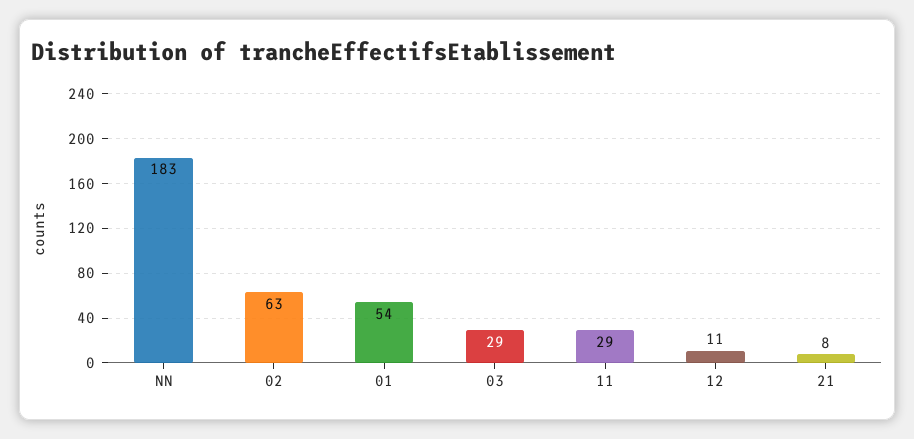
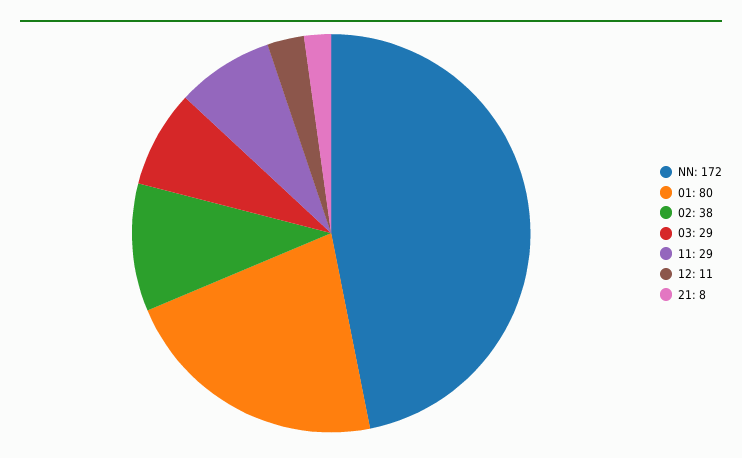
NN: 183 -> 172
02: 63 -> 38
01: 54 -> 80

